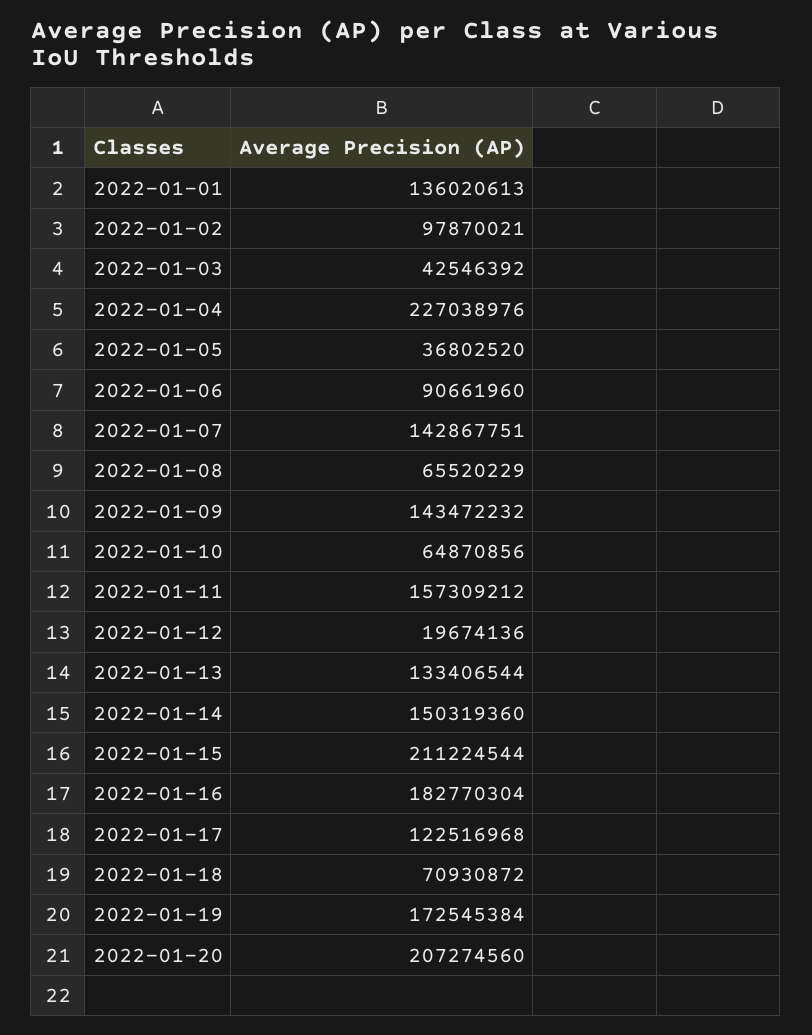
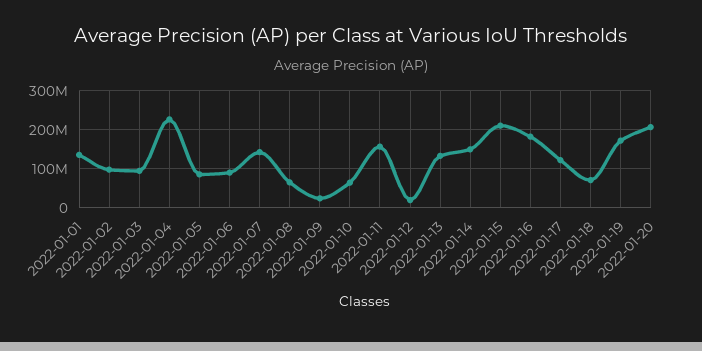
2022-01-03: 42546392 -> 100000000
2022-01-05: 36802520 -> 80000000
2022-01-09: 143472232 -> 20000000

